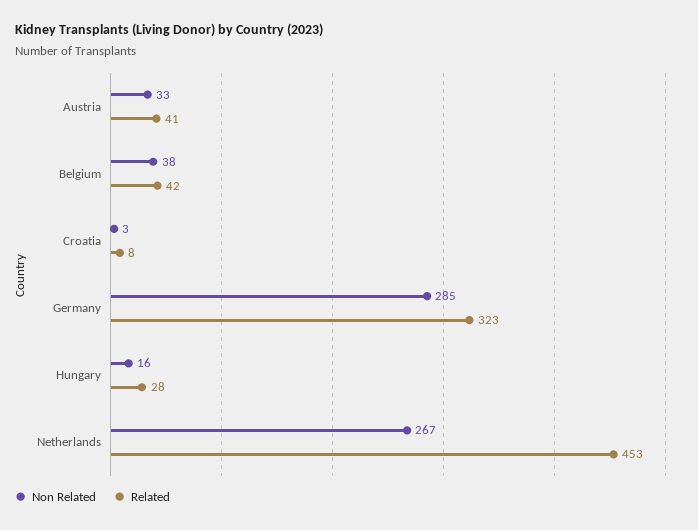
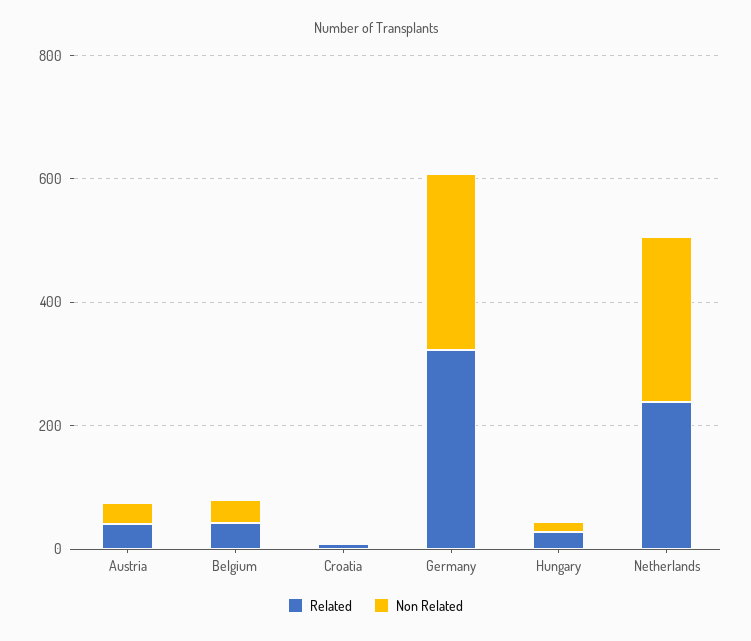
Related, Netherlands: 453 -> 250

